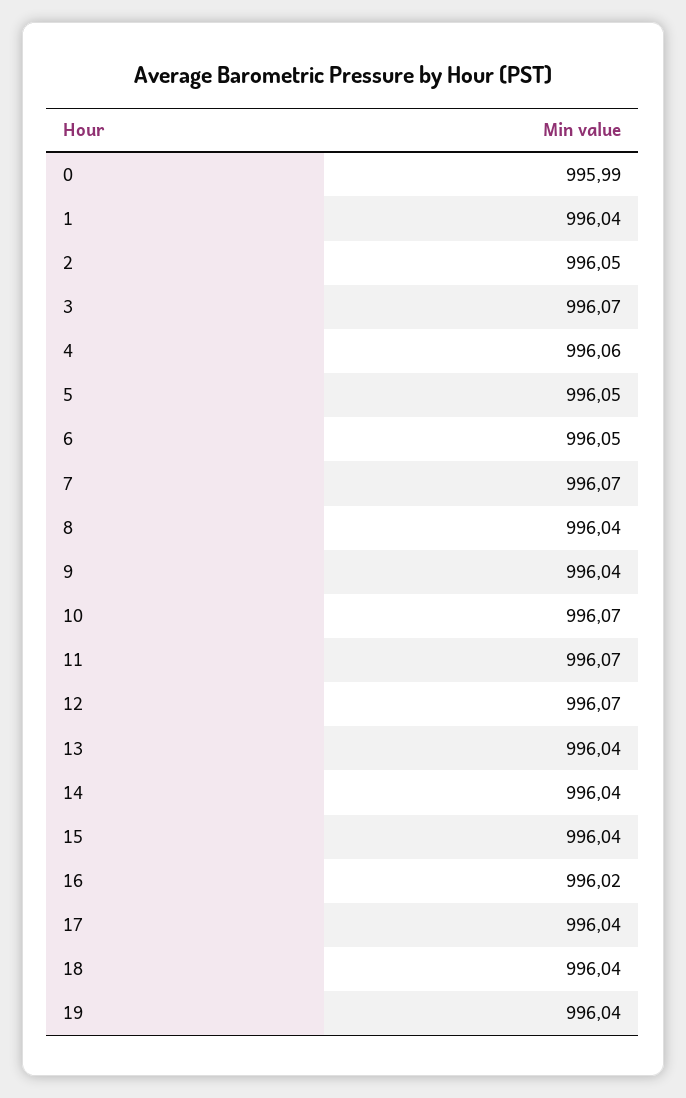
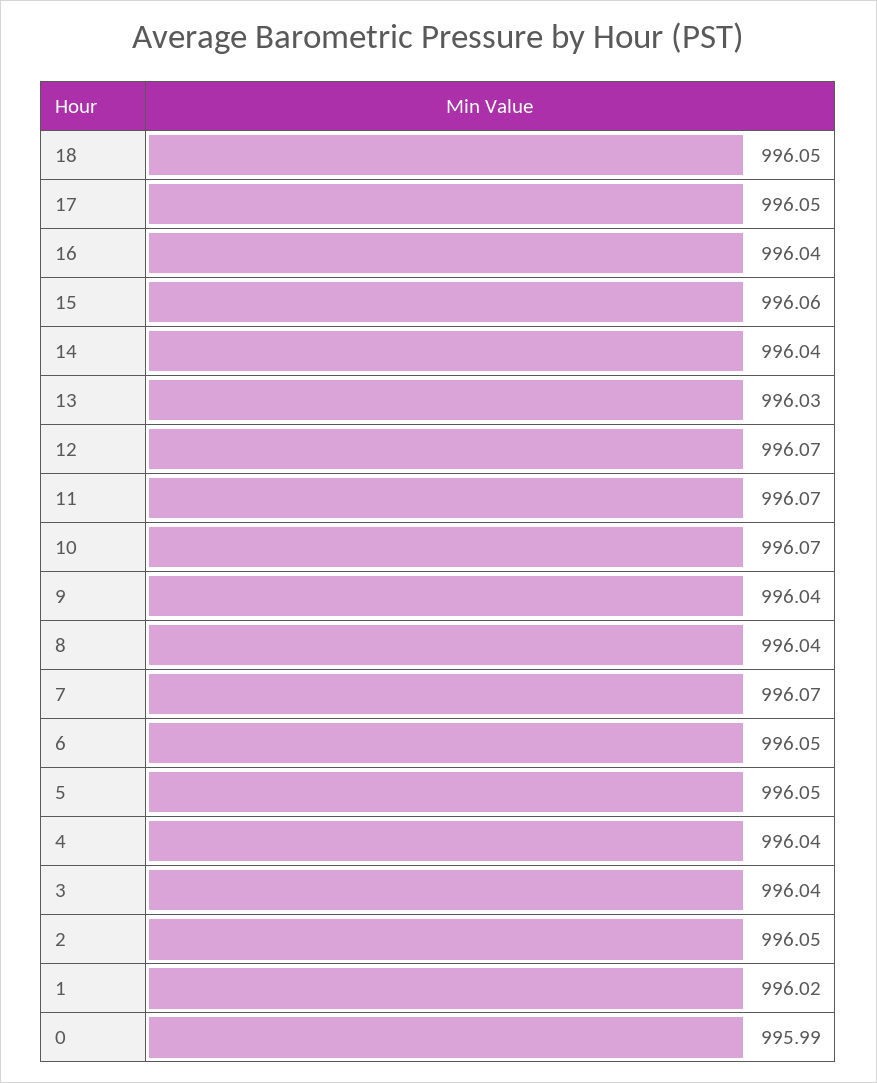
1: 996.04 -> 996.02
3: 996.07 -> 996.04
4: 996.06 -> 996.04
13: 996.04 -> 996.03
15: 996.04 -> 996.06
16: 996.02 -> 996.04
17: 996.04 -> 996.05
18: 996.04 -> 996.05
19: 996.04 -> none

